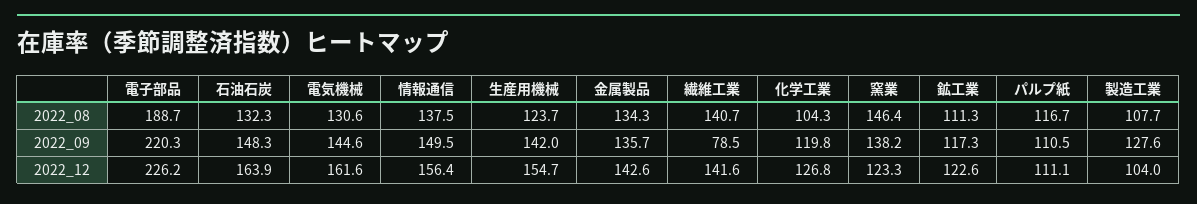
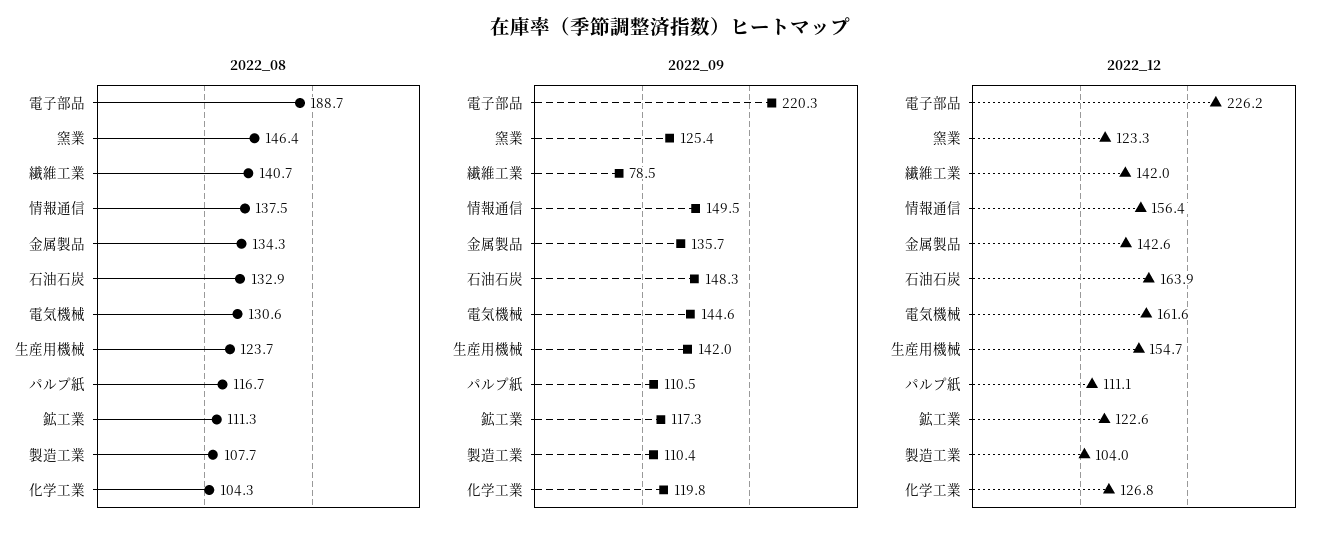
2022_08, 石油石炭: 132.3 -> 132.9
2022_09, 窯業: 138.2 -> 125.4
2022_09, 製造工業: 127.6 -> 110.4
2022_12, 繊維工業: 141.6 -> 142

